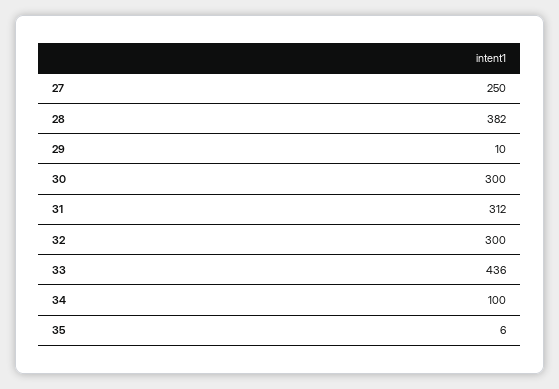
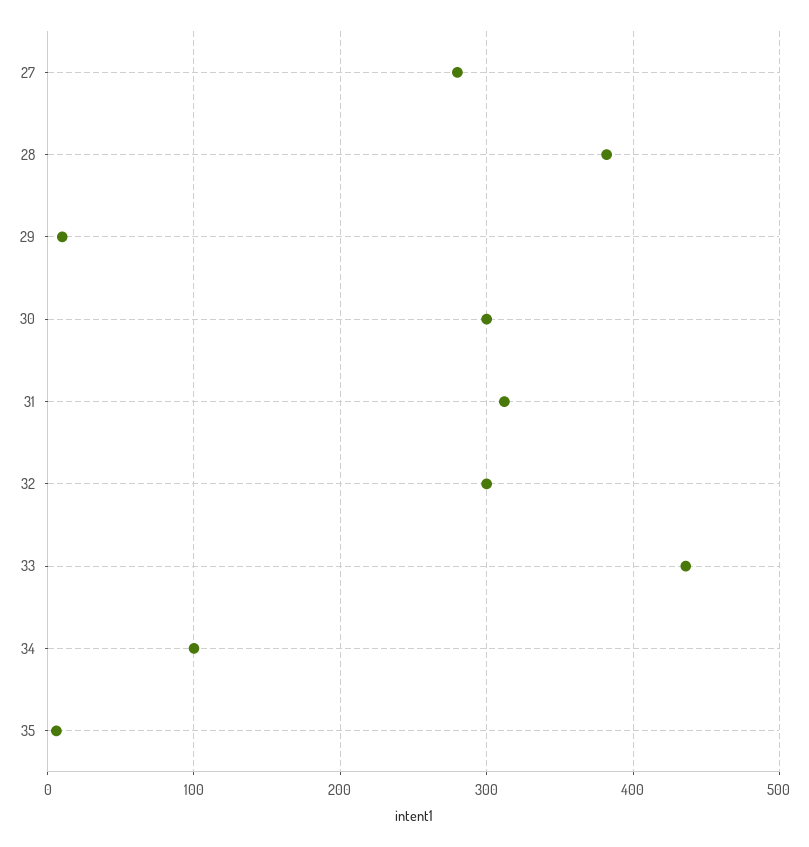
27: 250 -> 280

